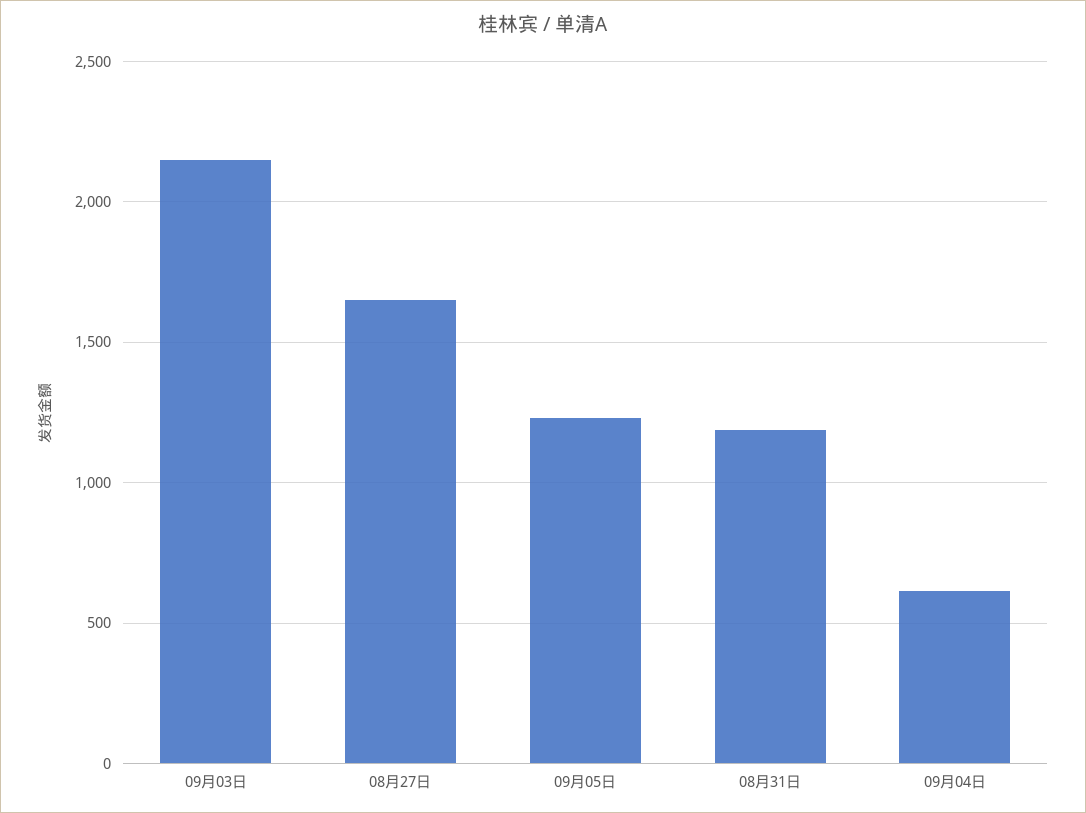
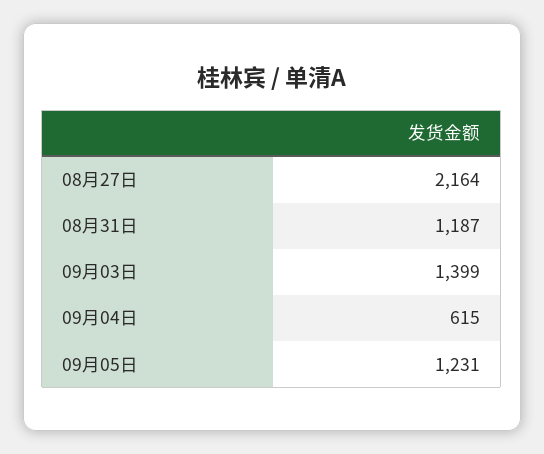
09月03日: 2150 -> 1399
08月27日: 1650 -> 2164

